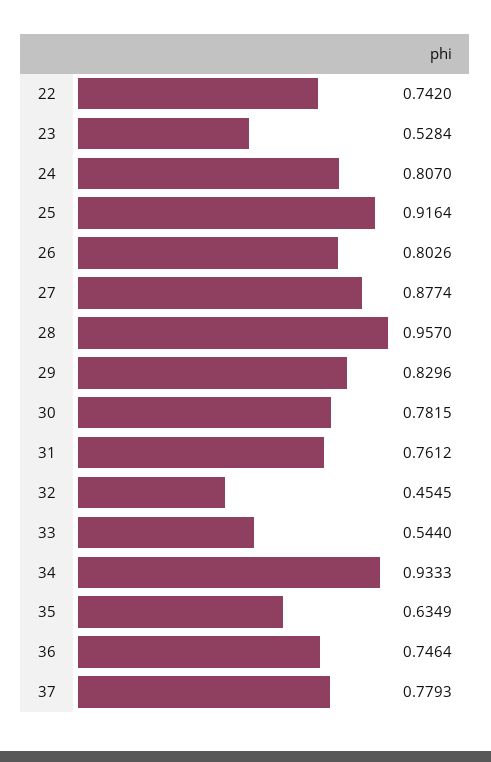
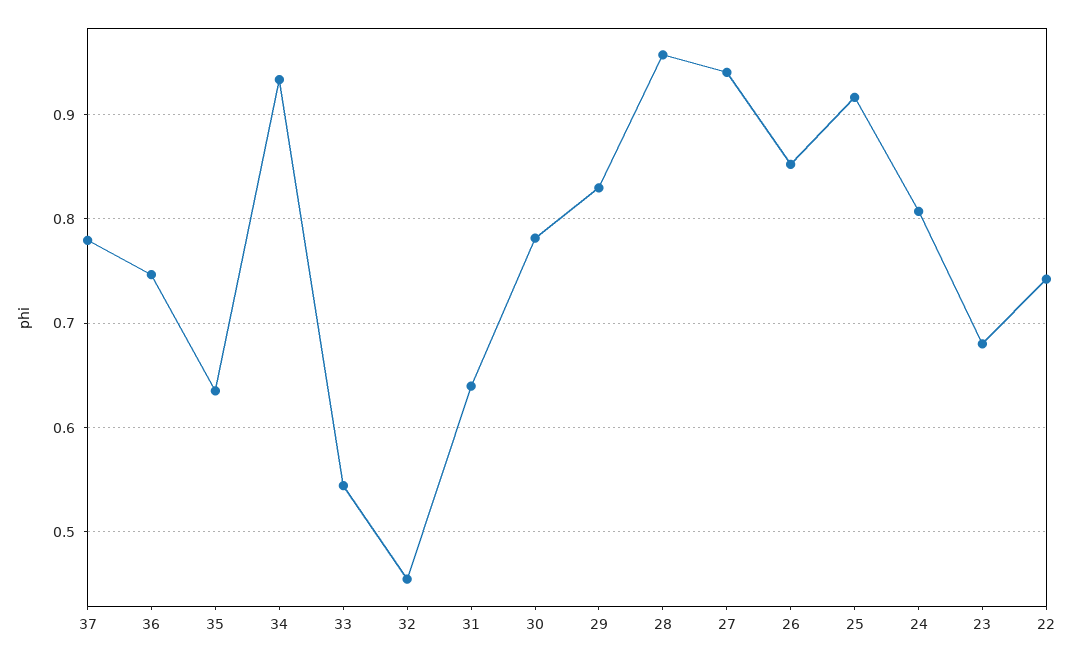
23: 0.5284 -> 0.68
26: 0.8026 -> 0.85
27: 0.8774 -> 0.94
31: 0.7612 -> 0.64

